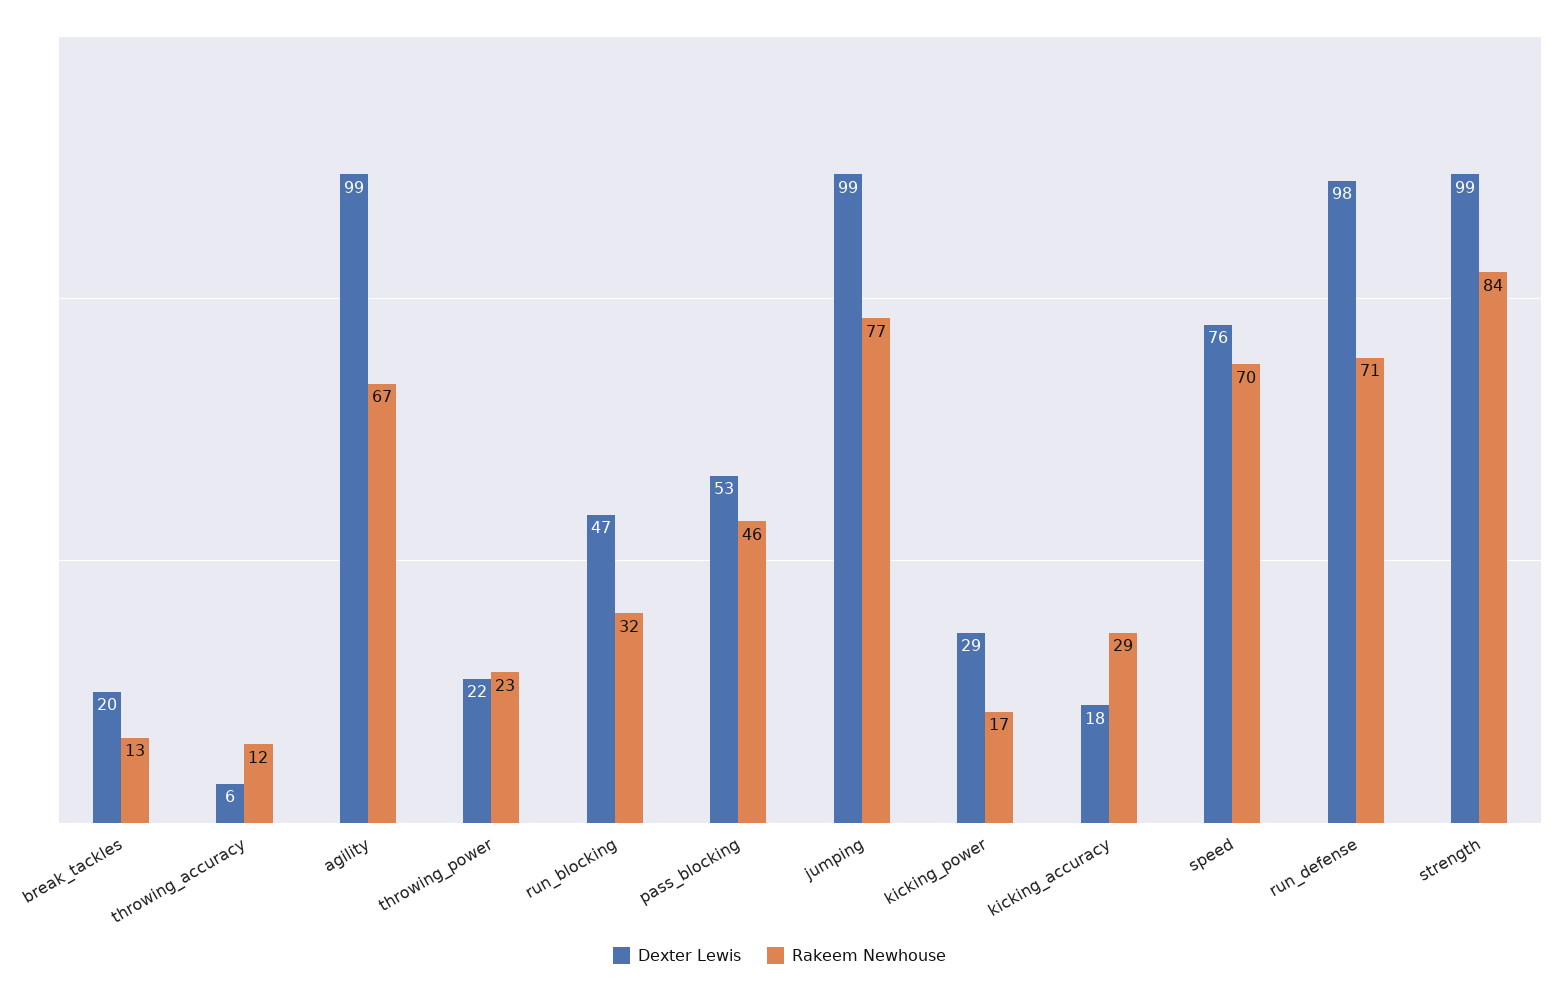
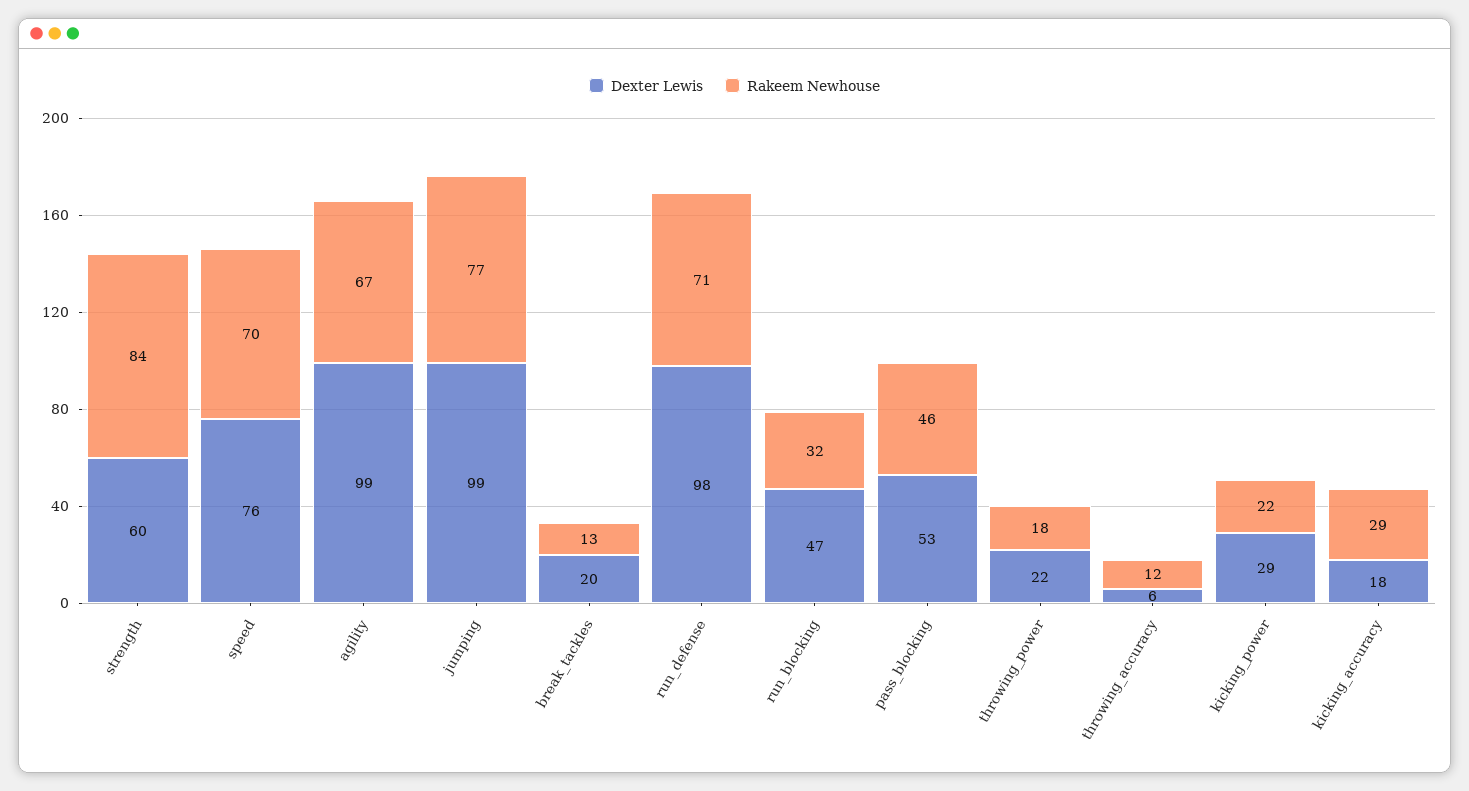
Rakeem Newhouse, throwing_power: 23 -> 18
Rakeem Newhouse, kicking_power: 17 -> 22
Dexter Lewis, strength: 99 -> 60

